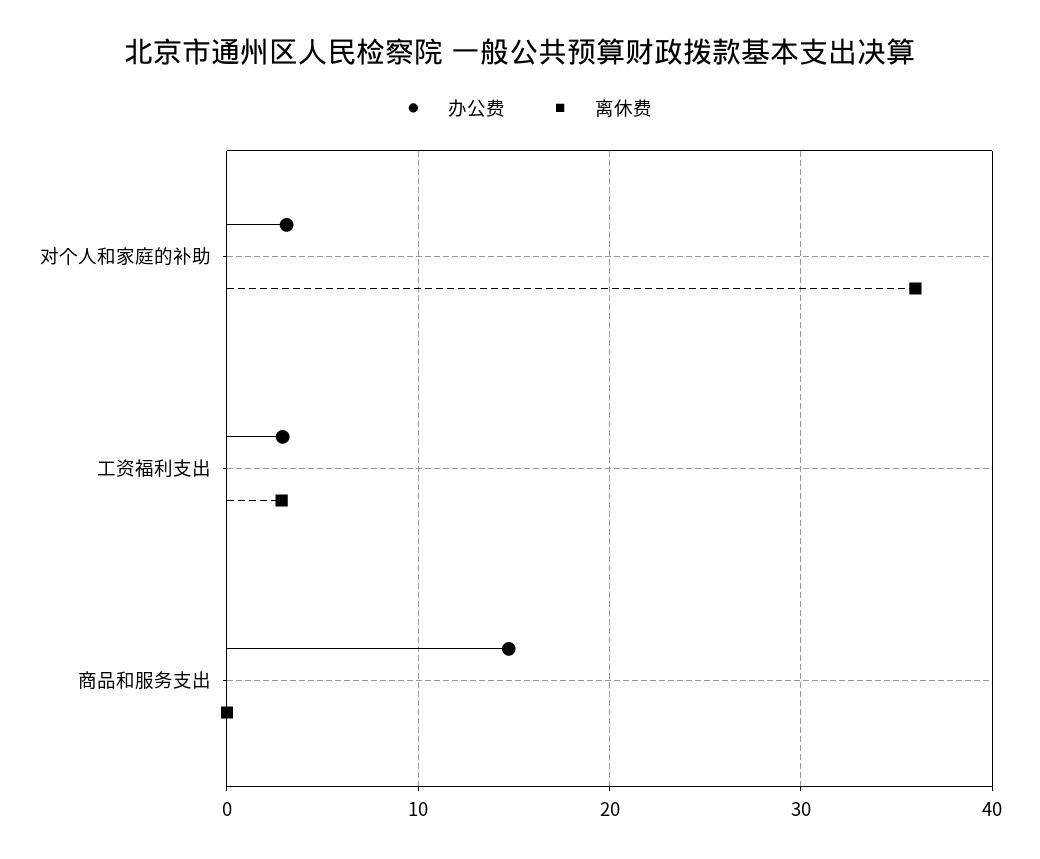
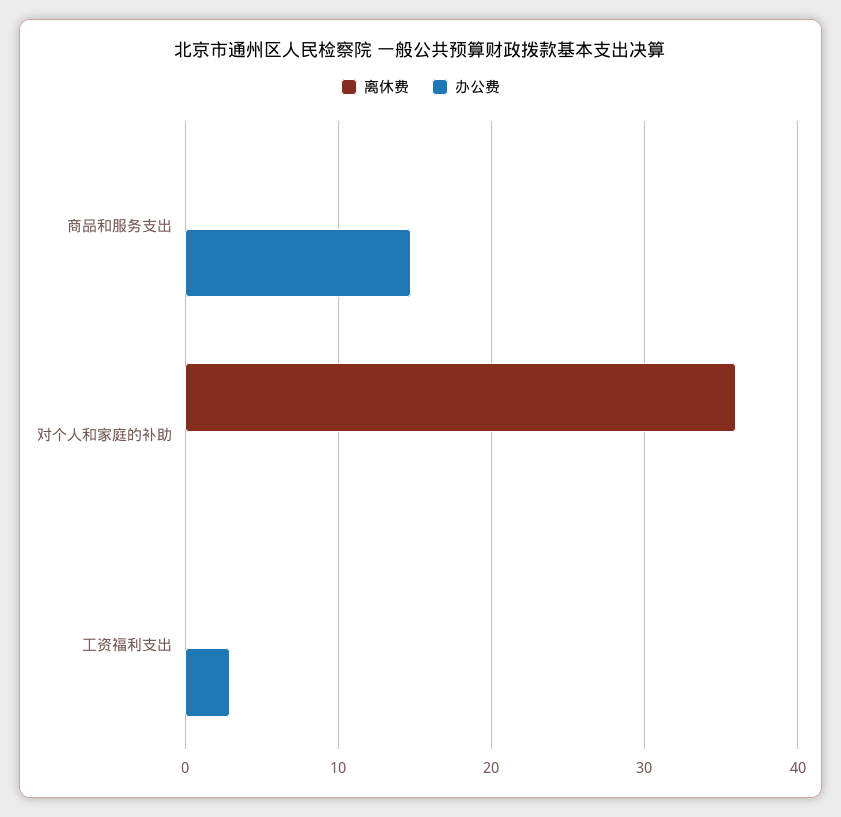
办公费, 对个人和家庭的补助: 3 -> 0
离休费, 工资福利支出: 3 -> 0

